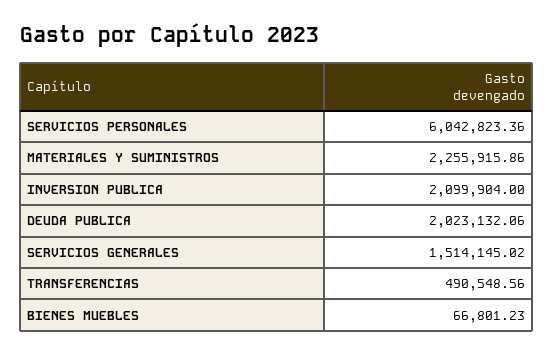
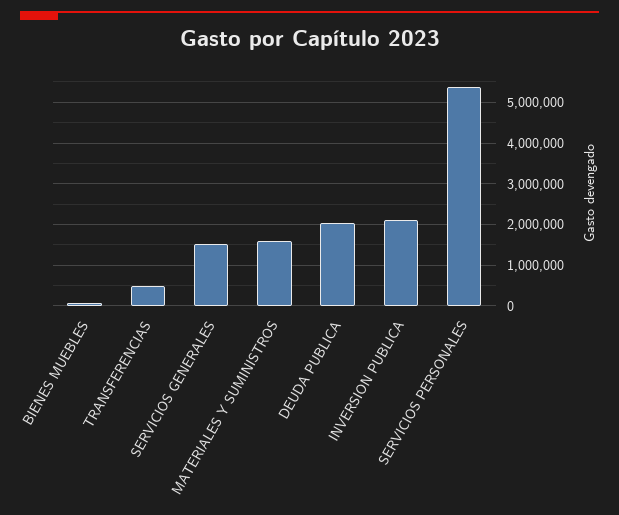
SERVICIOS PERSONALES: 6042823.36 -> 5400000
MATERIALES Y SUMINISTROS: 2255915.86 -> 1600000

